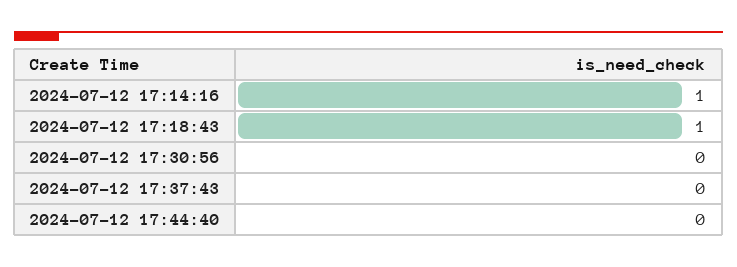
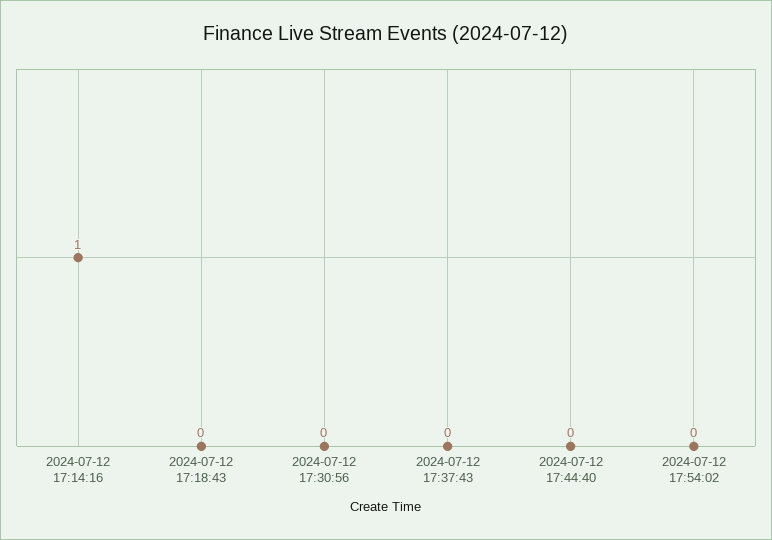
2024-07-12 17:18:43: 1 -> 0
2024-07-12 17:54:02: none -> 0

